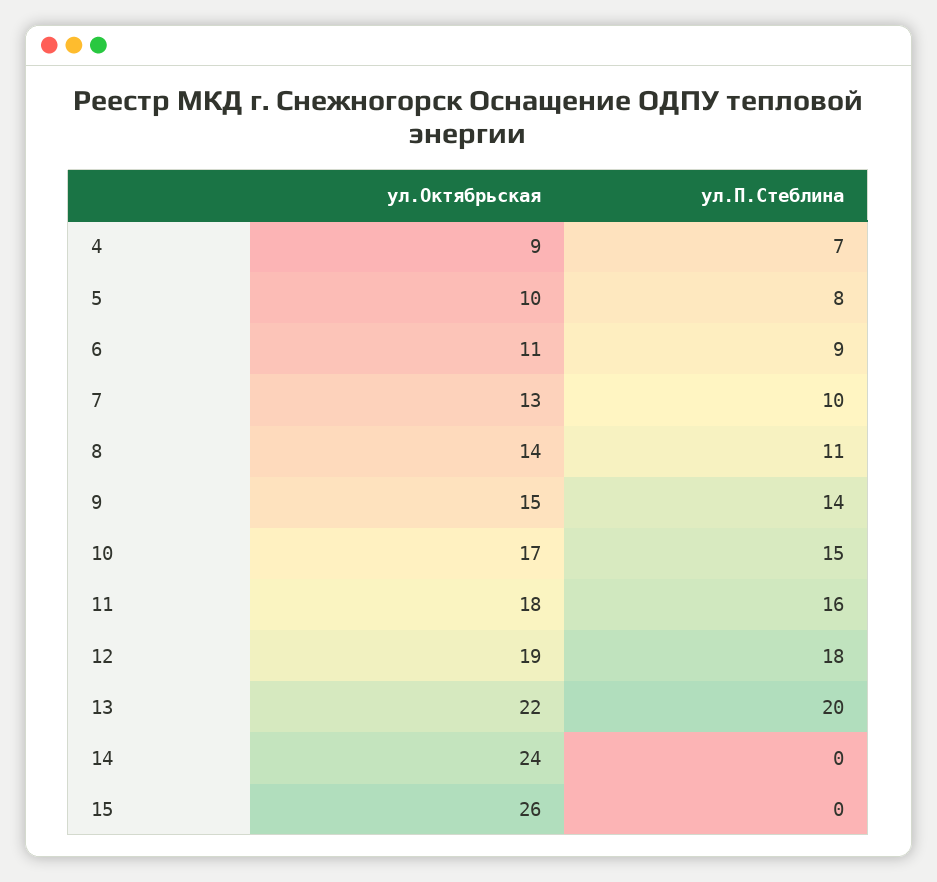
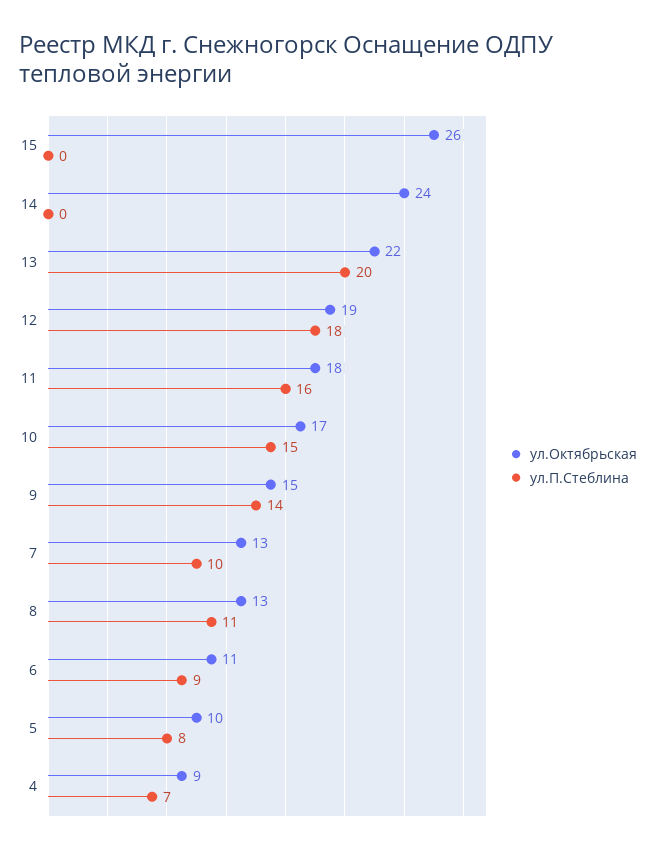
ул.Октябрьская, 8: 14 -> 13

